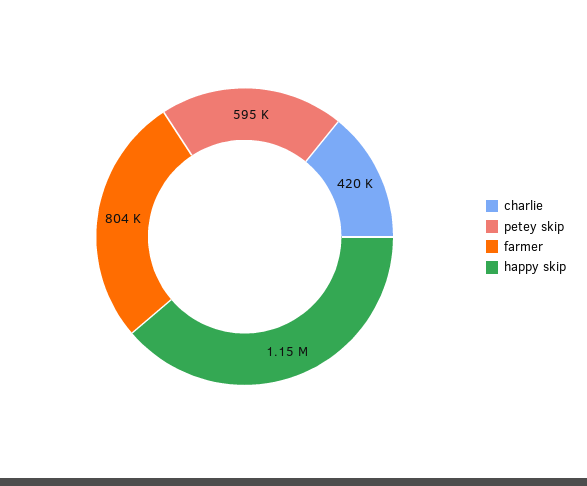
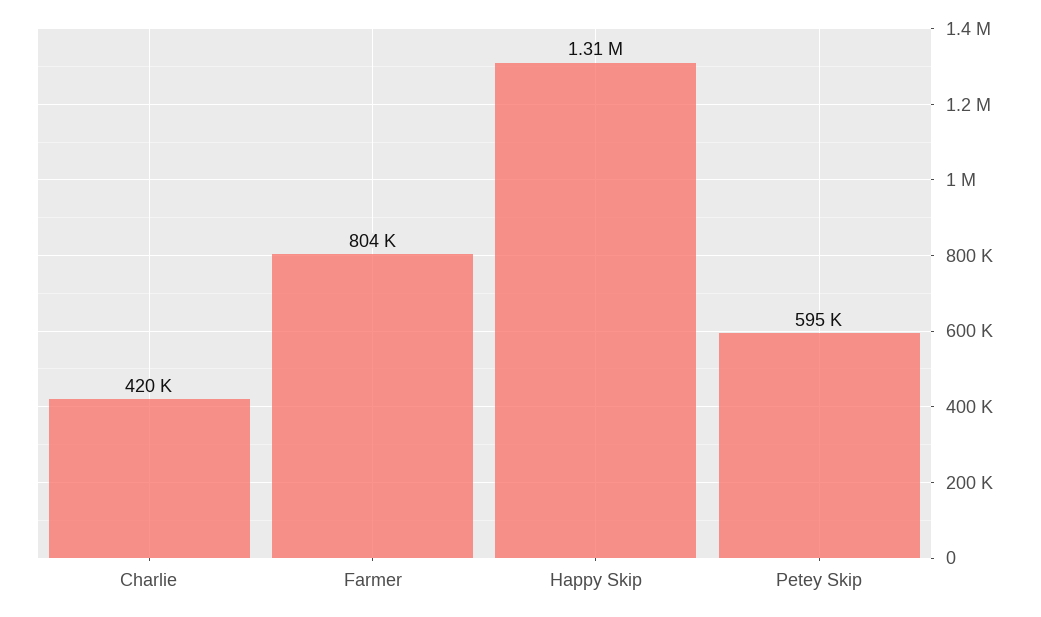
happy skip: 1150000 -> 1310000

